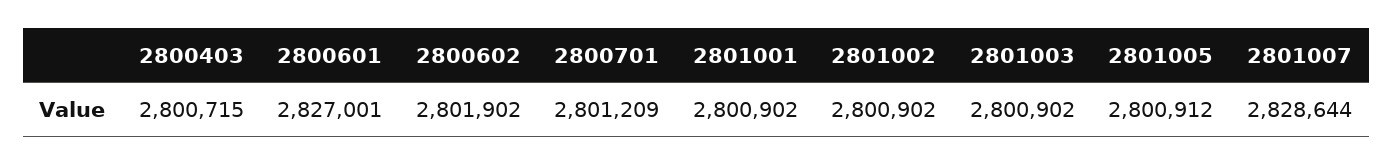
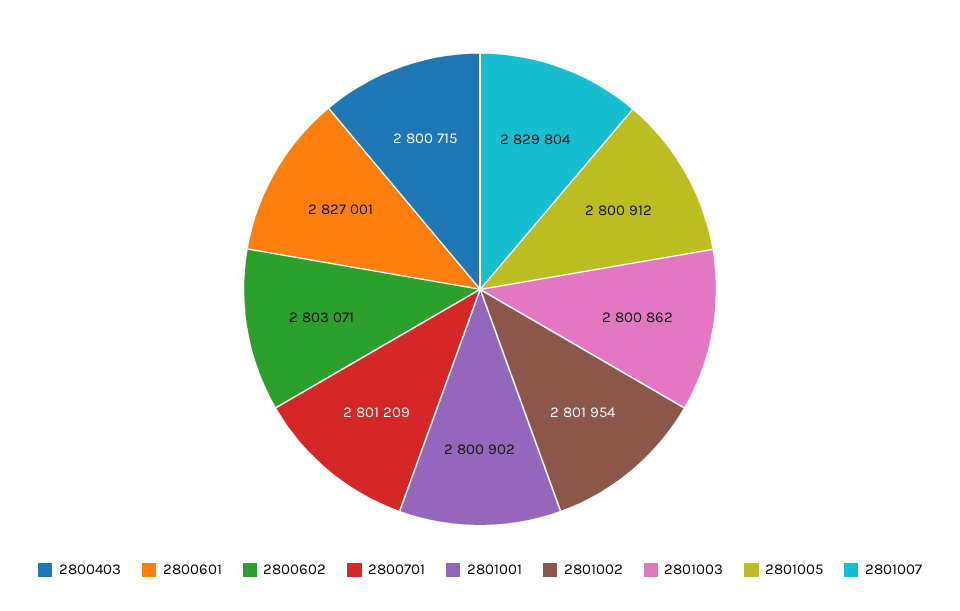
2800602: 2801902 -> 2803071
2801002: 2800902 -> 2801954
2801003: 2800902 -> 2800862
2801007: 2828644 -> 2829804

